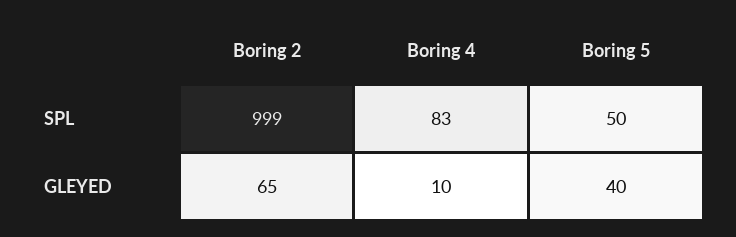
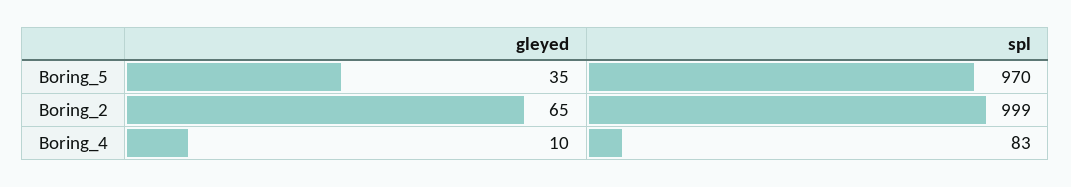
Boring 5, SPL: 50 -> 970
Boring 5, GLEYED: 40 -> 35

